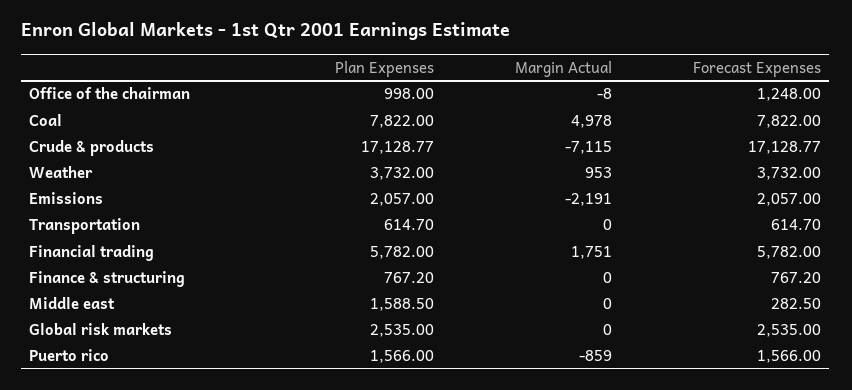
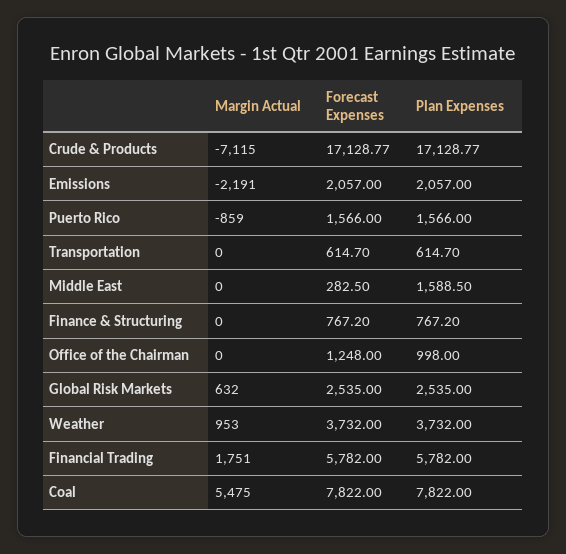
Margin Actual, Office of the chairman: -8 -> 0
Margin Actual, Coal: 4978 -> 5475
Margin Actual, Global risk markets: 0 -> 632

